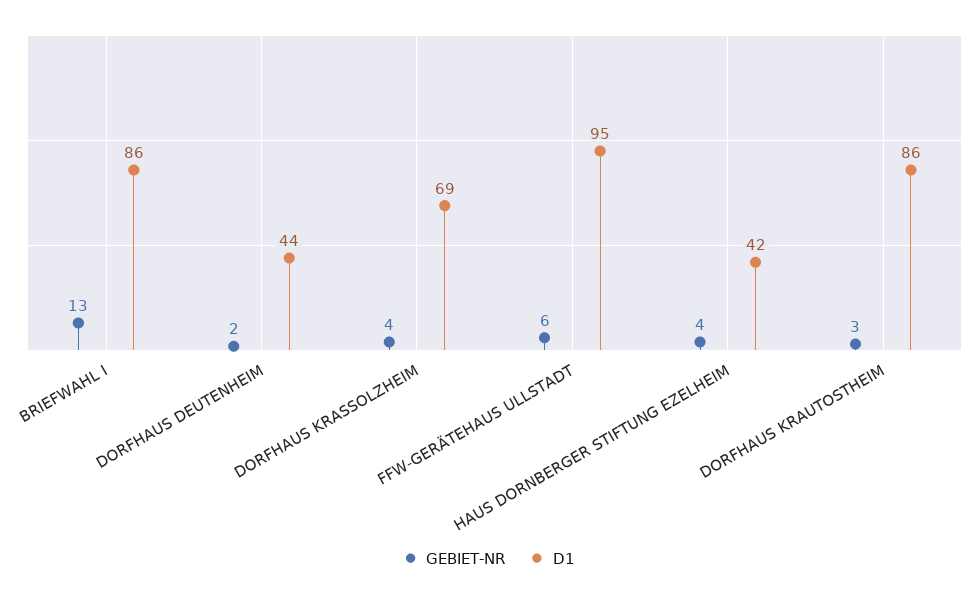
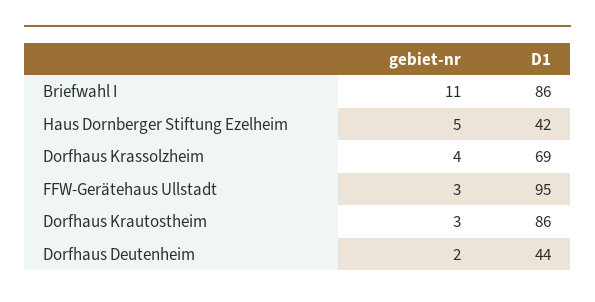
GEBIET-NR, BRIEFWAHL I: 13 -> 11
GEBIET-NR, FFW-GERÄTEHAUS ULLSTADT: 6 -> 3
GEBIET-NR, HAUS DORNBERGER STIFTUNG EZELHEIM: 4 -> 5

